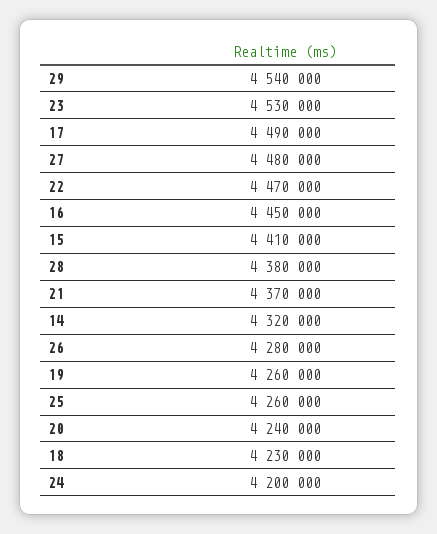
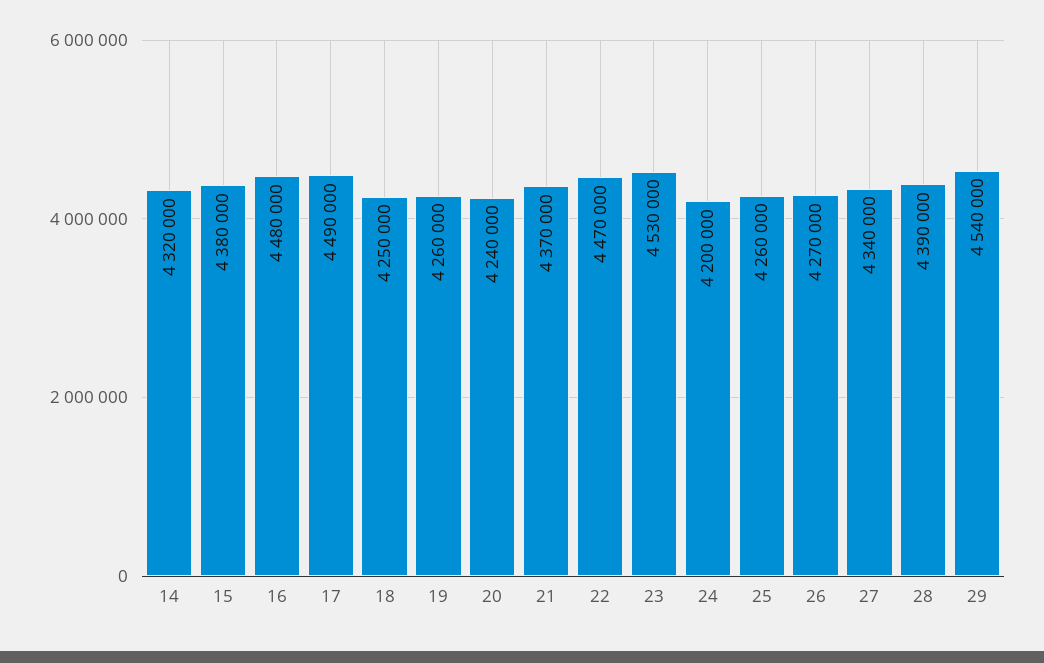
27: 4480000 -> 4340000
16: 4450000 -> 4480000
15: 4410000 -> 4380000
28: 4380000 -> 4390000
26: 4280000 -> 4270000
18: 4230000 -> 4250000

